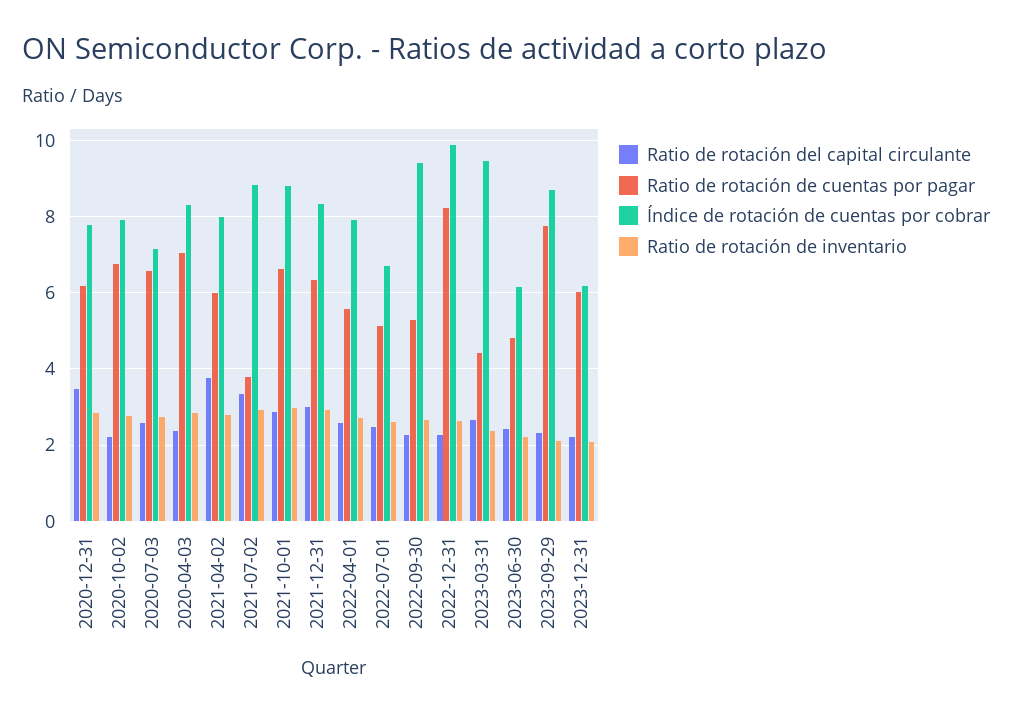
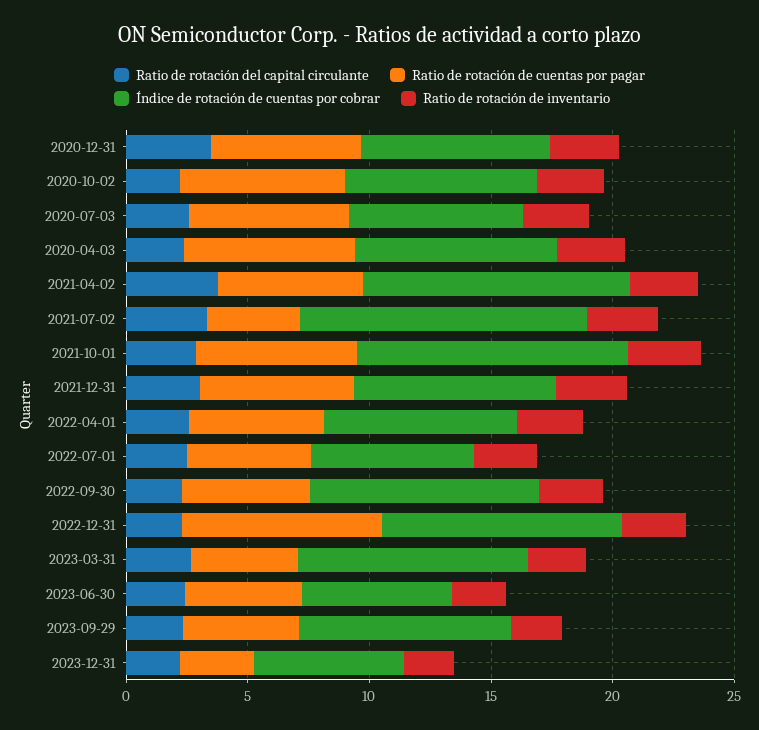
Índice de rotación de cuentas por cobrar, 2021-04-02: 8 -> 11
Índice de rotación de cuentas por cobrar, 2021-07-02: 8.8 -> 12
Índice de rotación de cuentas por cobrar, 2021-10-01: 8.8 -> 11
Ratio de rotación de cuentas por pagar, 2023-09-29: 7.8 -> 5
Ratio de rotación de cuentas por pagar, 2023-12-31: 6 -> 3

